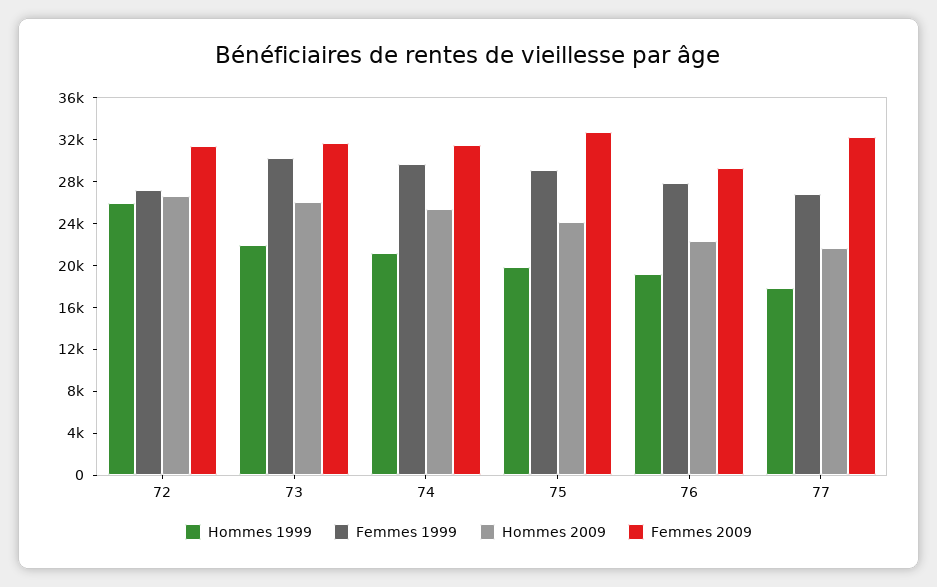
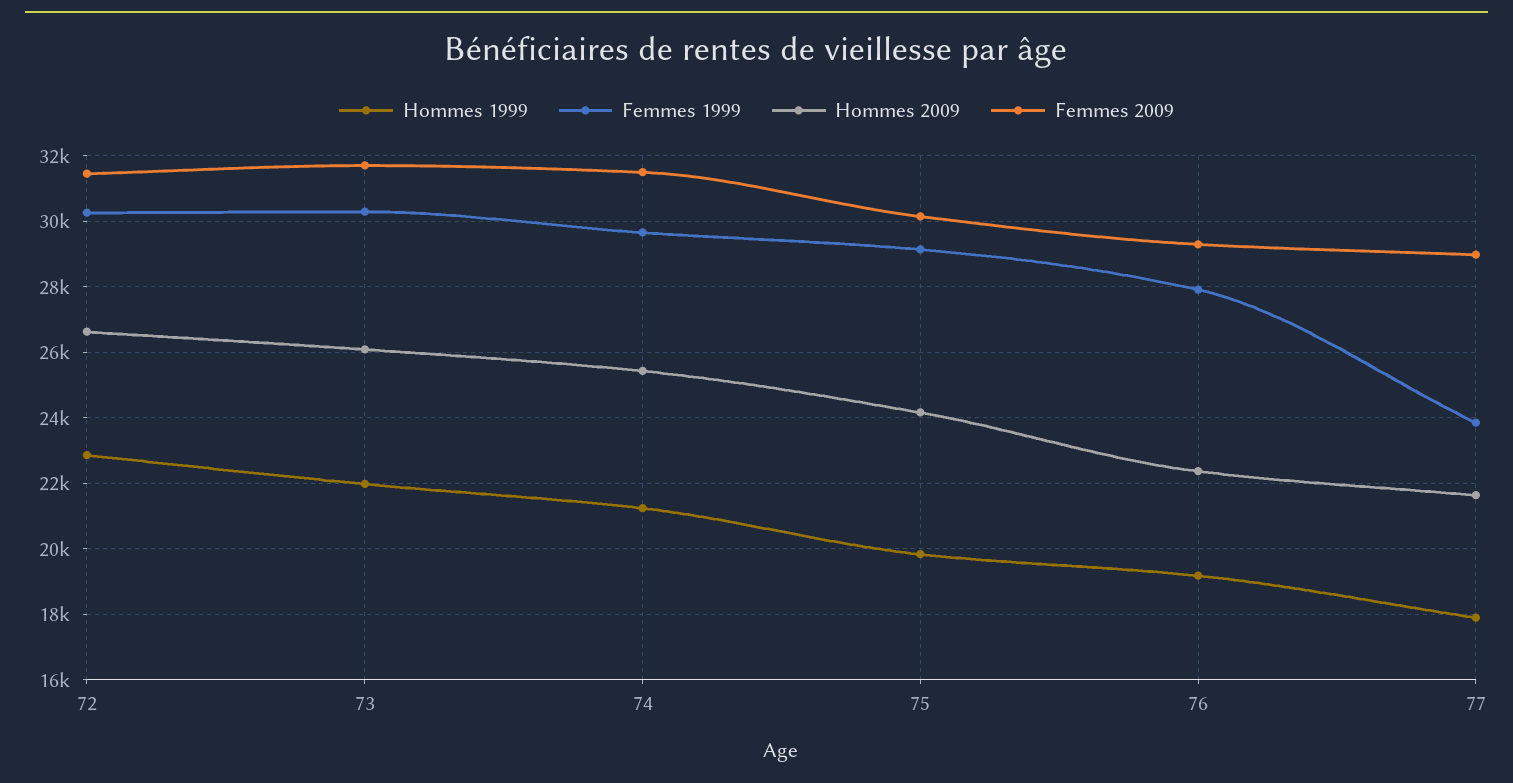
Hommes 1999, 72: 26000 -> 22800
Femmes 1999, 72: 27000 -> 30200
Femmes 2009, 75: 33000 -> 30200
Femmes 1999, 77: 27000 -> 23800
Femmes 2009, 77: 32000 -> 29000

